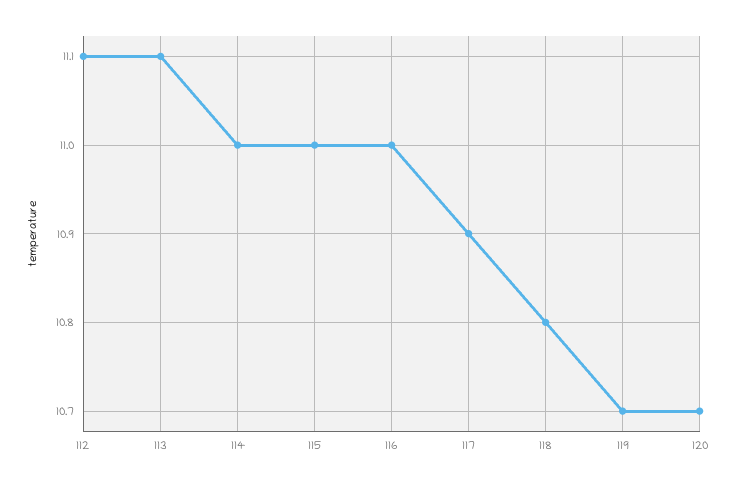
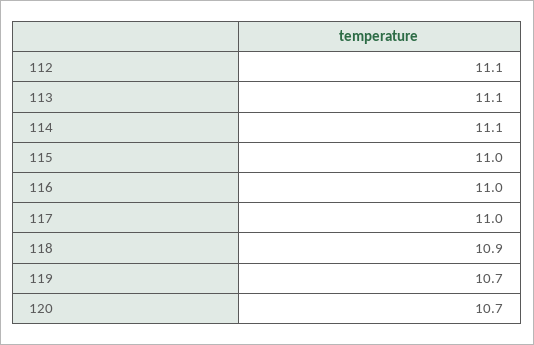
114: 11 -> 11.1
117: 10.9 -> 11
118: 10.8 -> 10.9

